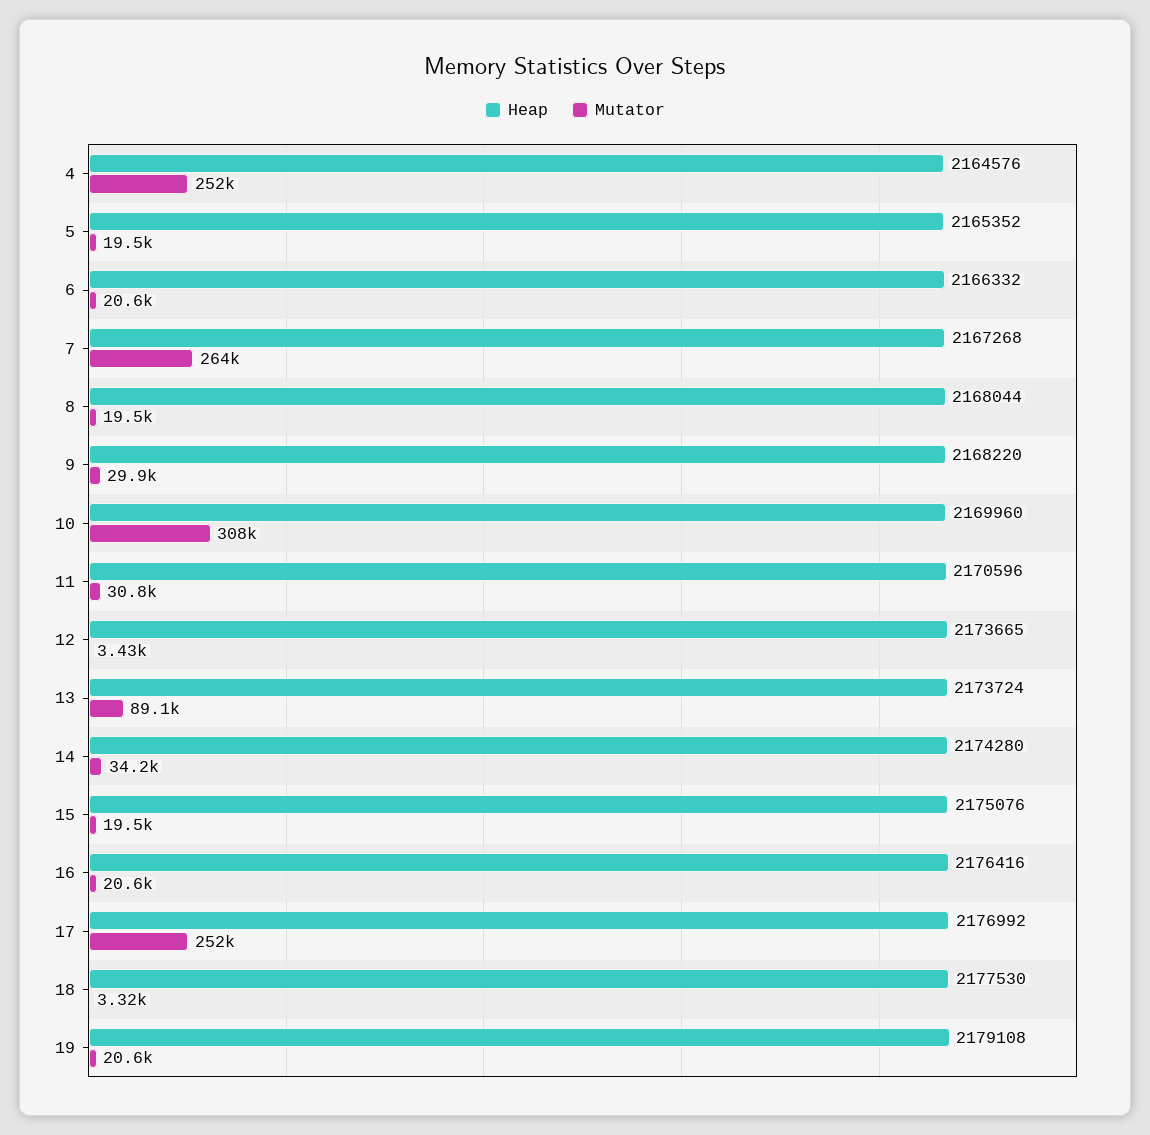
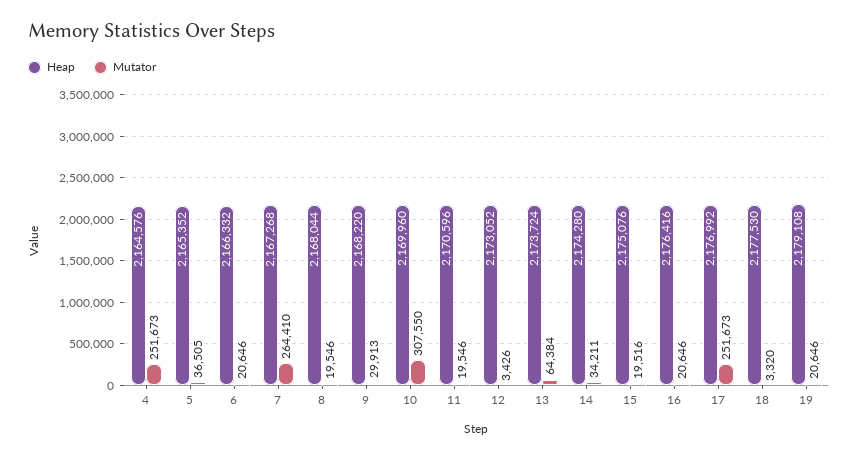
Mutator, 5: 19500 -> 36505
Mutator, 11: 30800 -> 19546
Heap, 12: 2173665 -> 2173052
Mutator, 13: 89100 -> 64384

